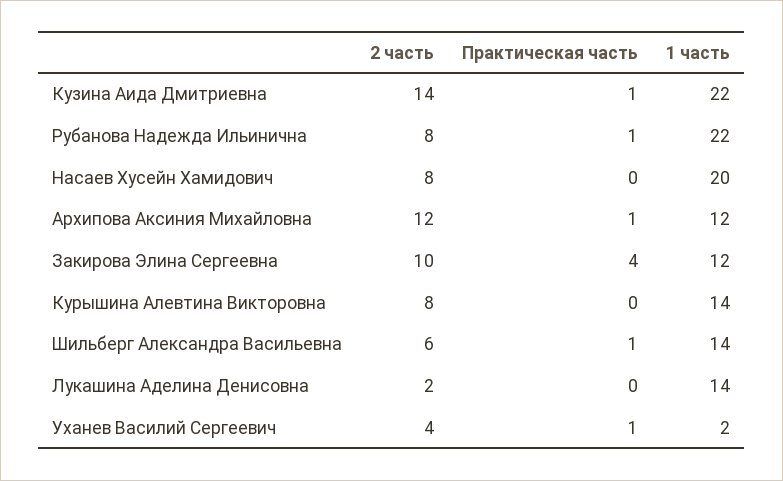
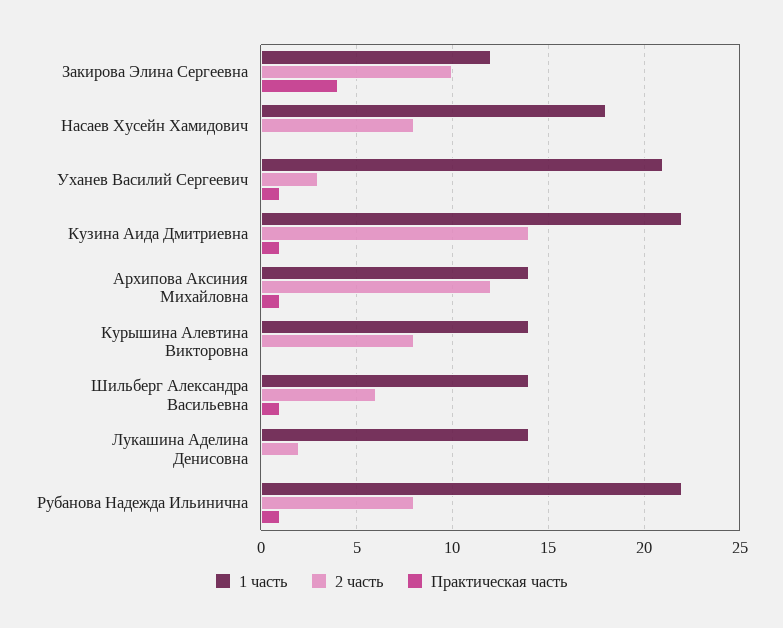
1 часть, Насаев Хусейн Хамидович: 20 -> 18
1 часть, Архипова Аксиния Михайловна: 12 -> 14
2 часть, Уханев Василий Сергеевич: 4 -> 3
1 часть, Уханев Василий Сергеевич: 2 -> 21

